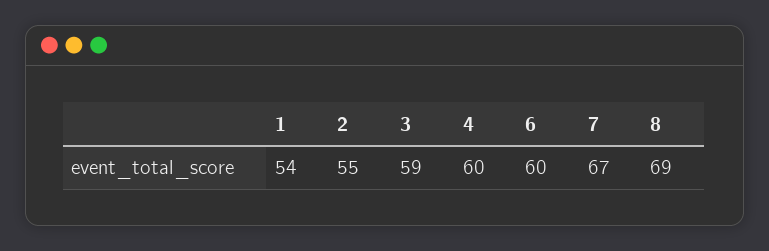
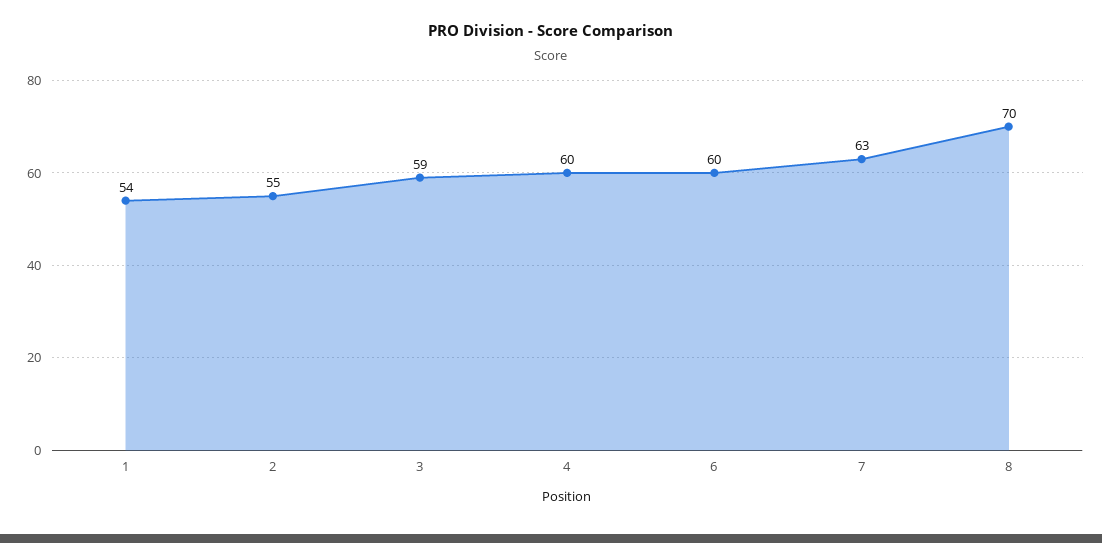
7: 67 -> 63
8: 69 -> 70

